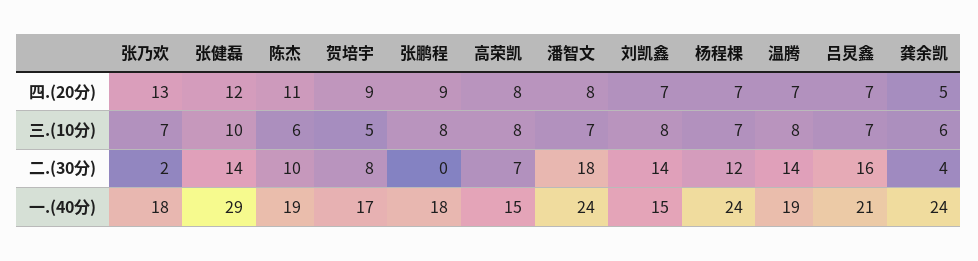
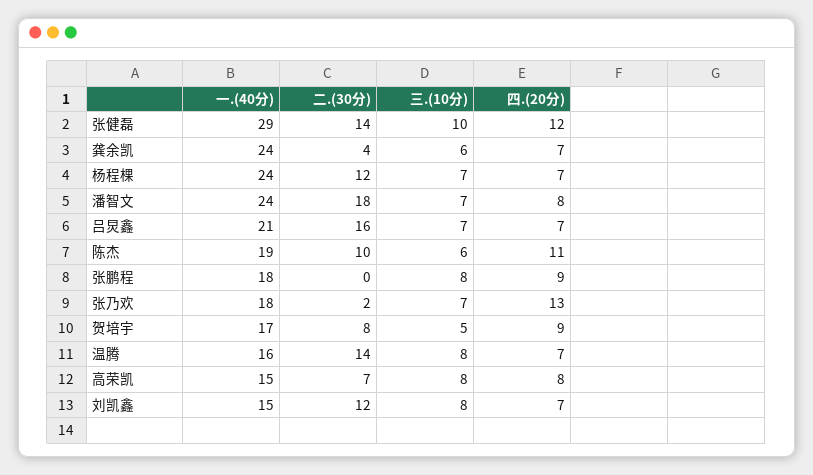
龚余凯, 四.(20分): 5 -> 7
刘凯鑫, 二.(30分): 14 -> 12
温腾, 一.(40分): 19 -> 16

